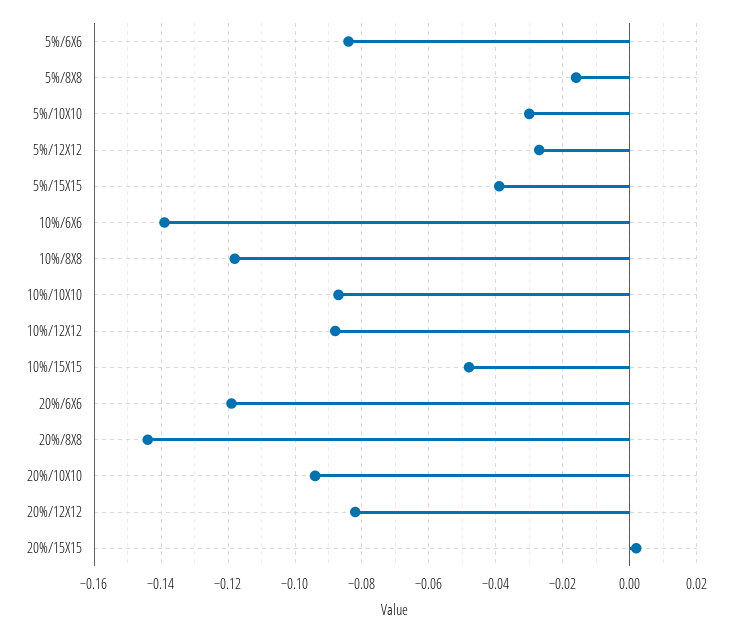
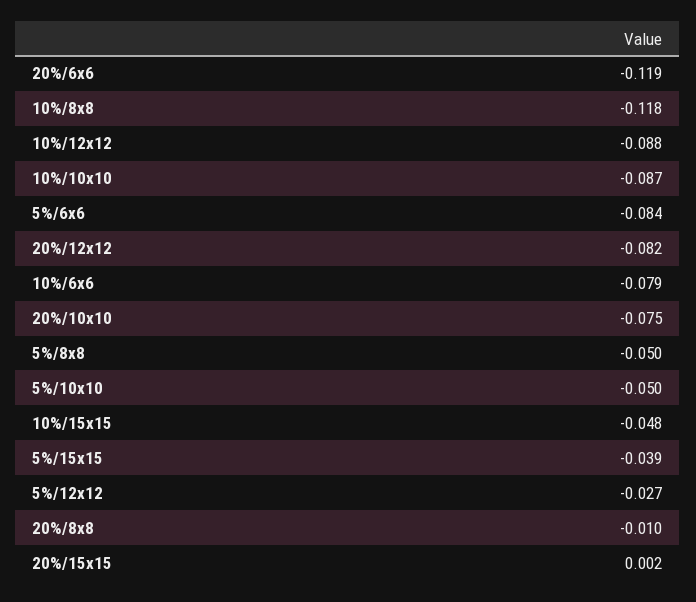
5%/8X8: -0.015 -> -0.05
5%/10X10: -0.03 -> -0.05
10%/6X6: -0.14 -> -0.079
20%/8X8: -0.145 -> -0.01
20%/10X10: -0.095 -> -0.075

